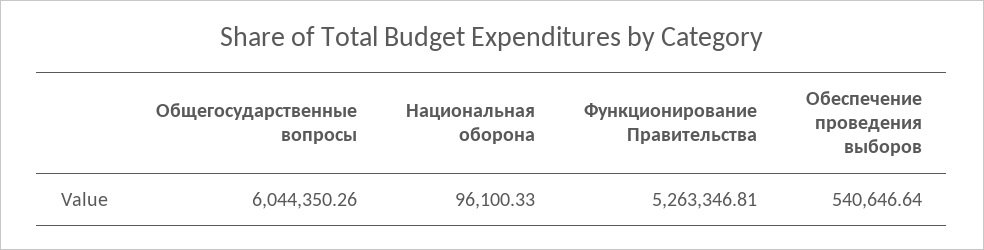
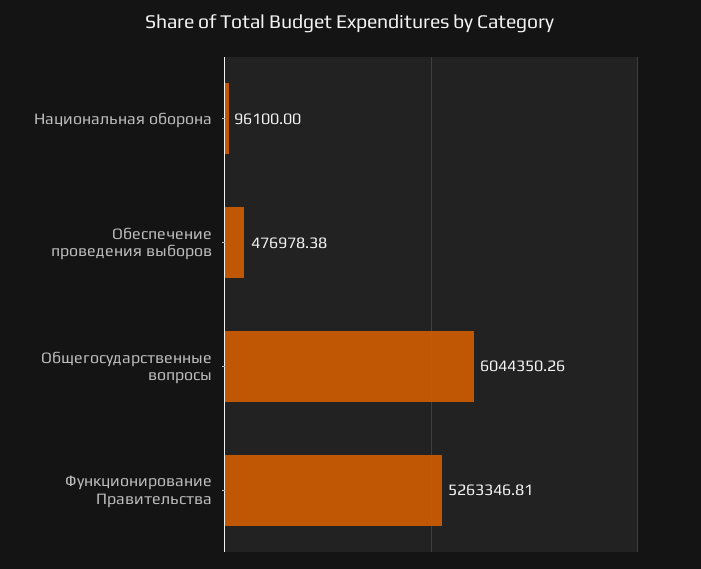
Национальная оборона: 96100.33 -> 96100
Обеспечение проведения выборов: 540646.64 -> 476978.38

